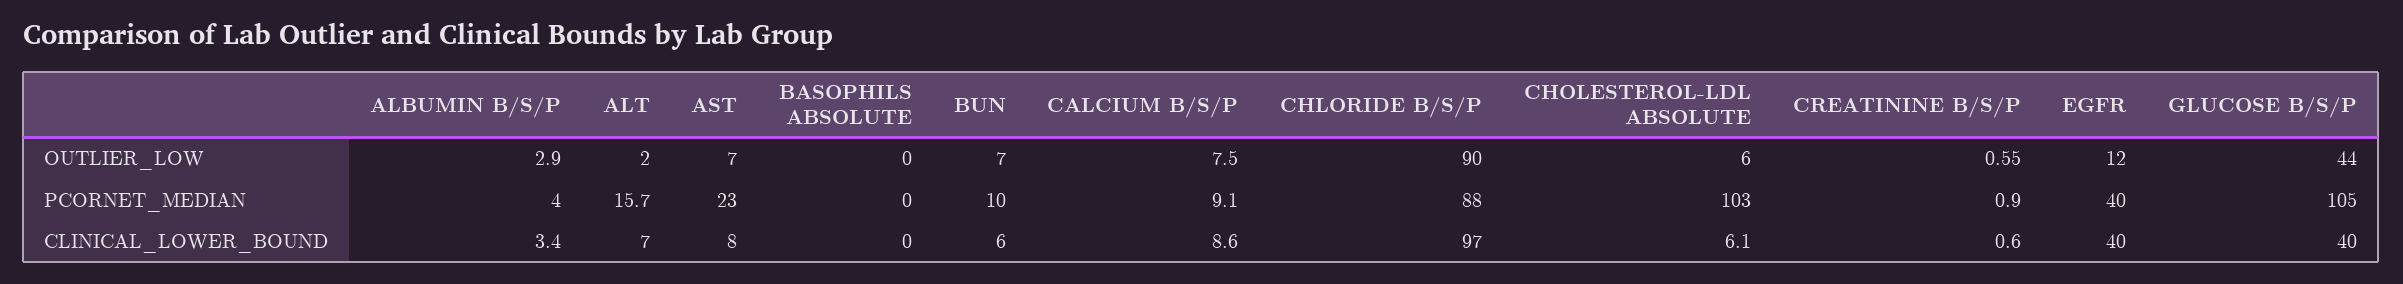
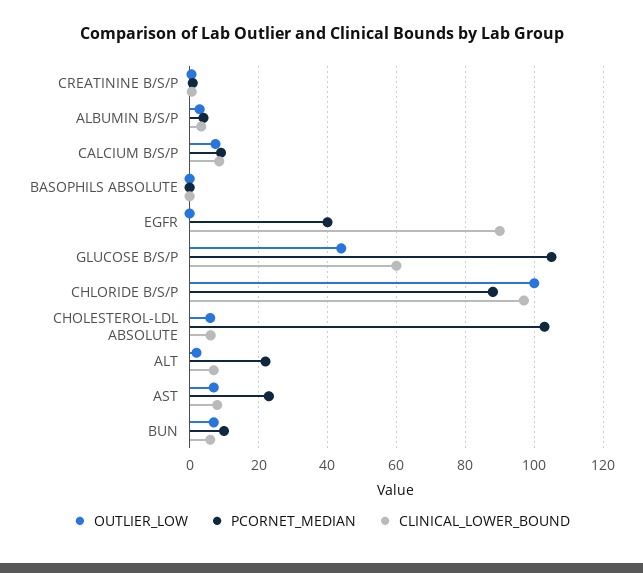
OUTLIER_LOW, CHLORIDE B/S/P: 90 -> 100
OUTLIER_LOW, EGFR: 12 -> 0
PCORNET_MEDIAN, ALT: 15.7 -> 22
CLINICAL_LOWER_BOUND, EGFR: 40 -> 90
CLINICAL_LOWER_BOUND, GLUCOSE B/S/P: 40 -> 60

